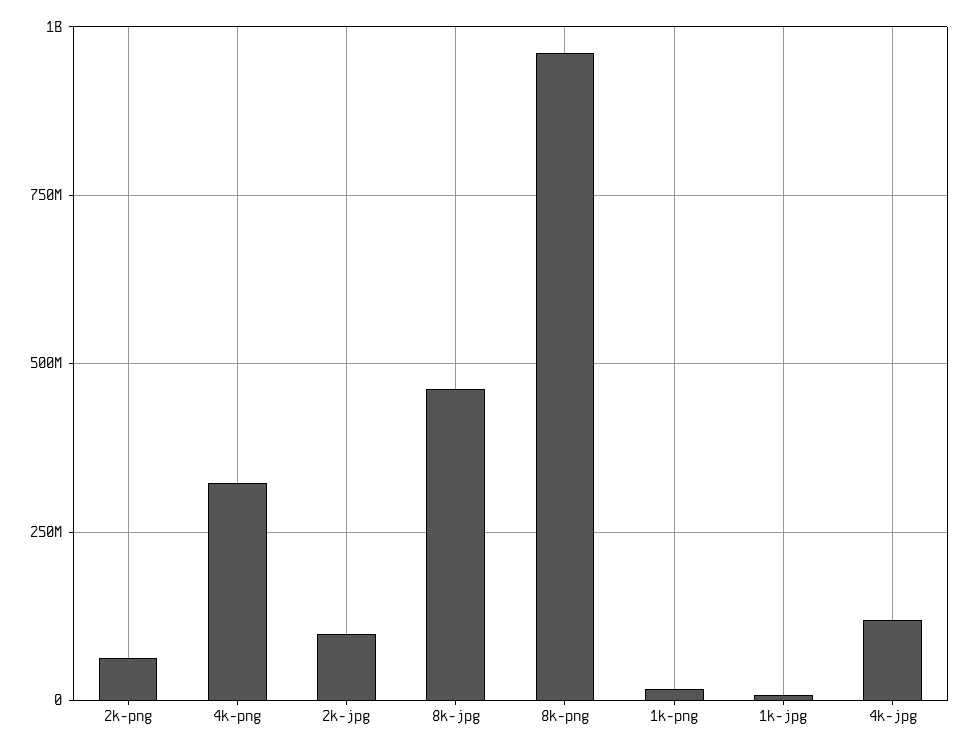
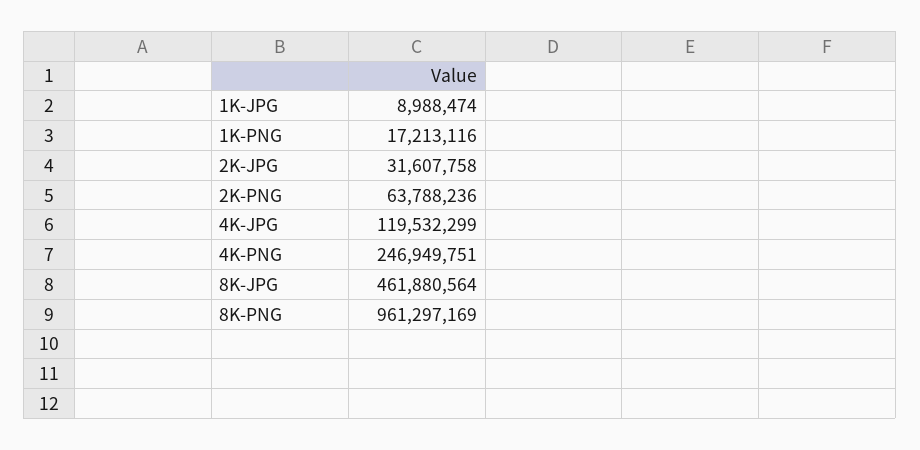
4k-png: 325000000 -> 246949751
2k-jpg: 100000000 -> 31607758

